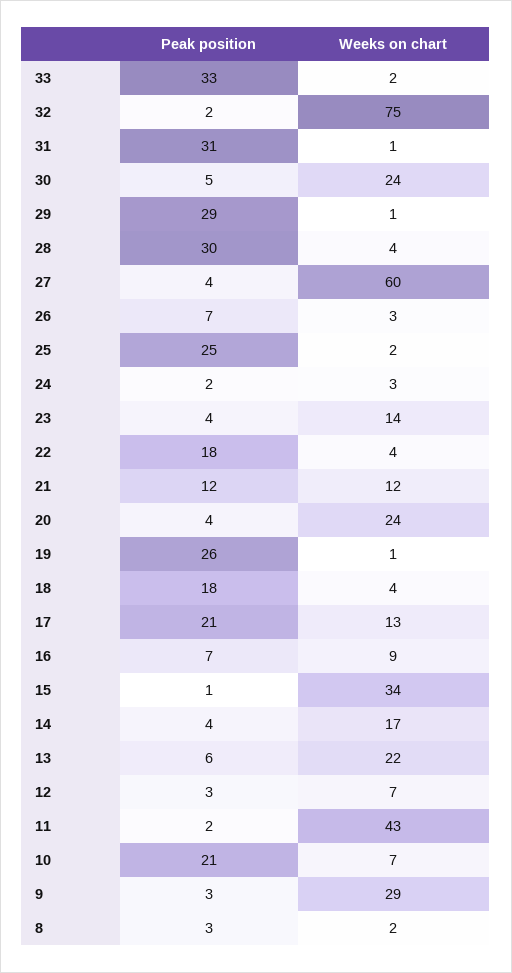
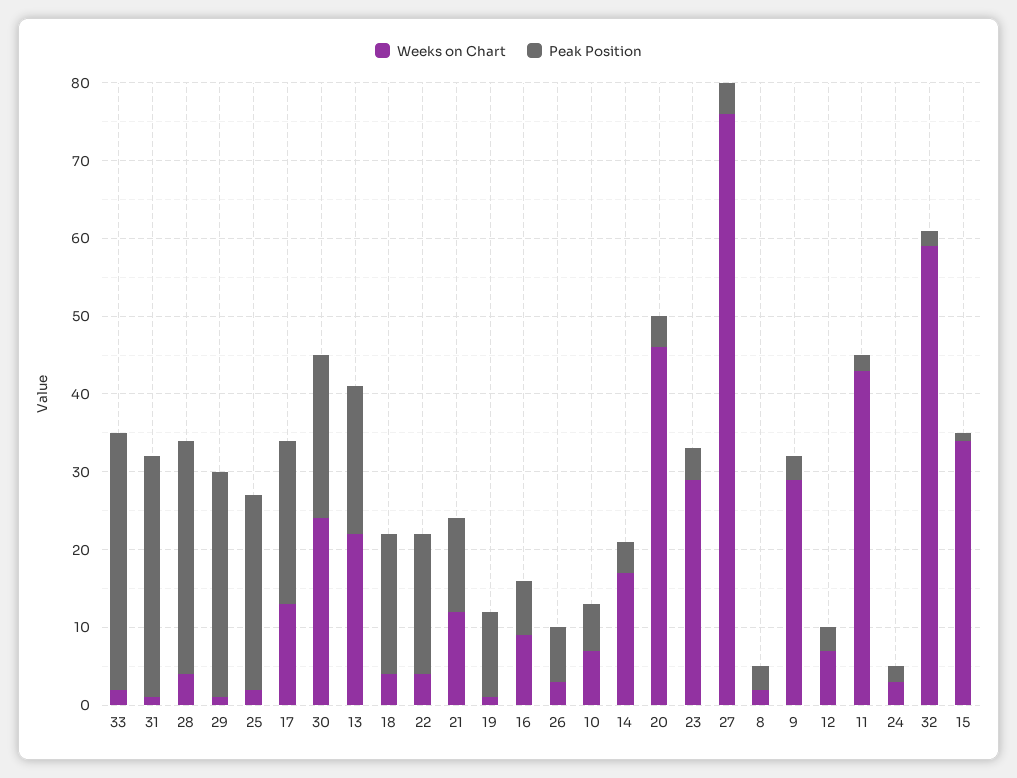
Weeks on chart, 32: 75 -> 60
Peak position, 30: 5 -> 20
Weeks on chart, 27: 60 -> 75
Weeks on chart, 23: 14 -> 30
Weeks on chart, 20: 24 -> 45
Peak position, 19: 26 -> 10
Peak position, 13: 6 -> 20
Peak position, 10: 21 -> 5

